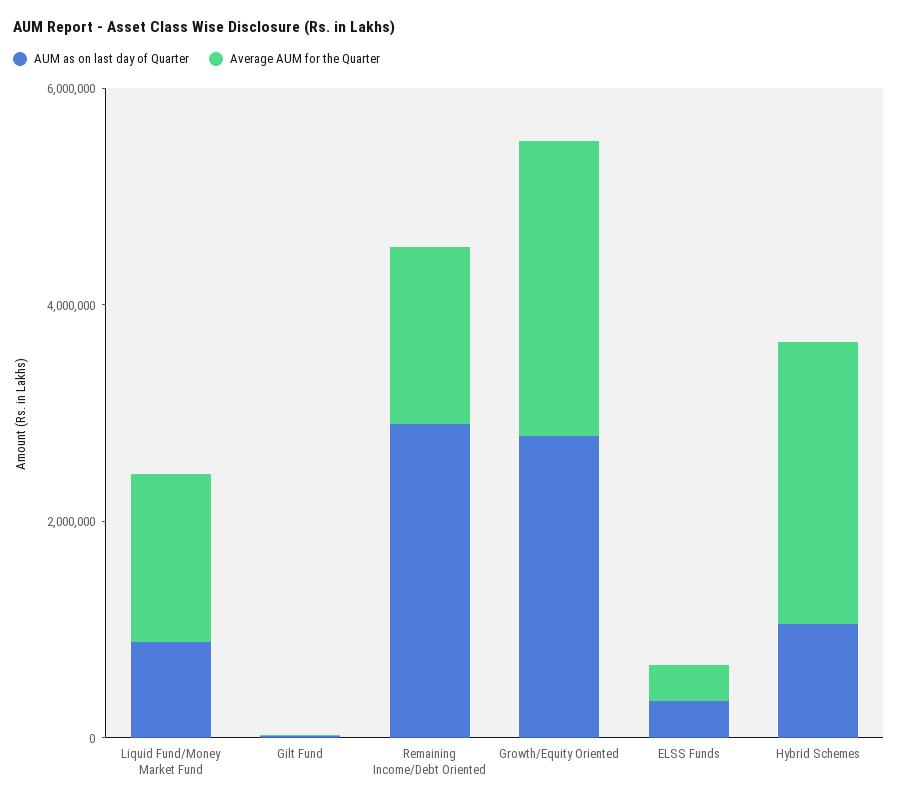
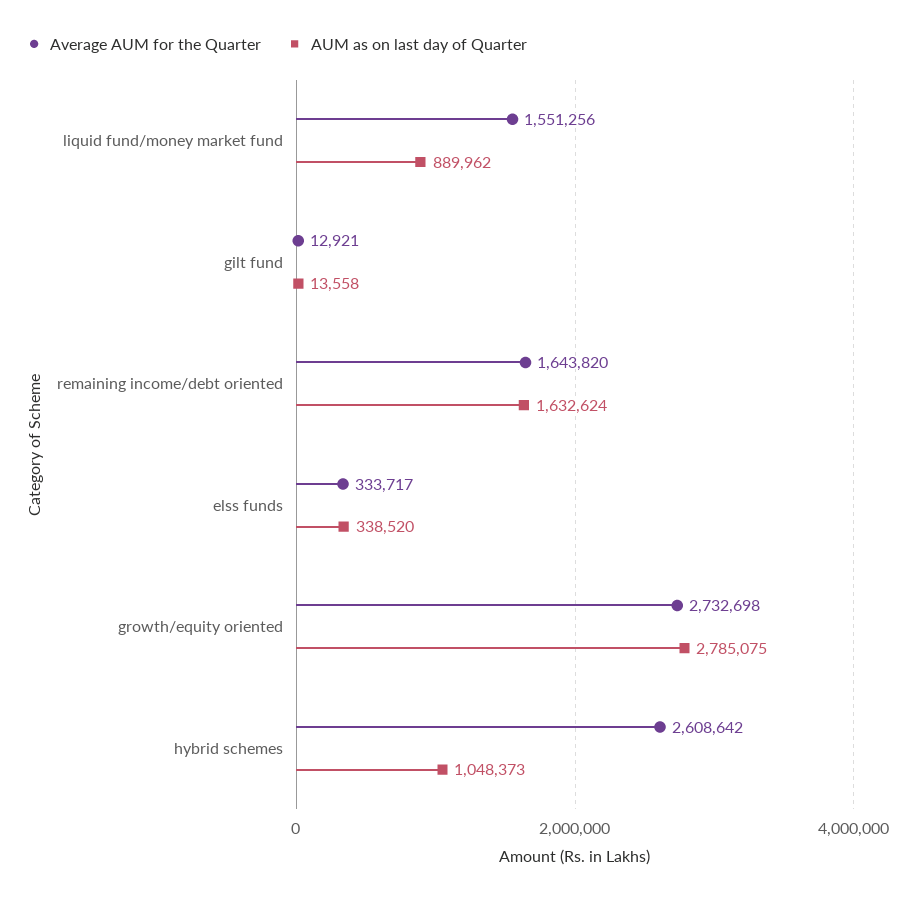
AUM as on last day of Quarter, Remaining Income/Debt Oriented: 3000000 -> 1632624

